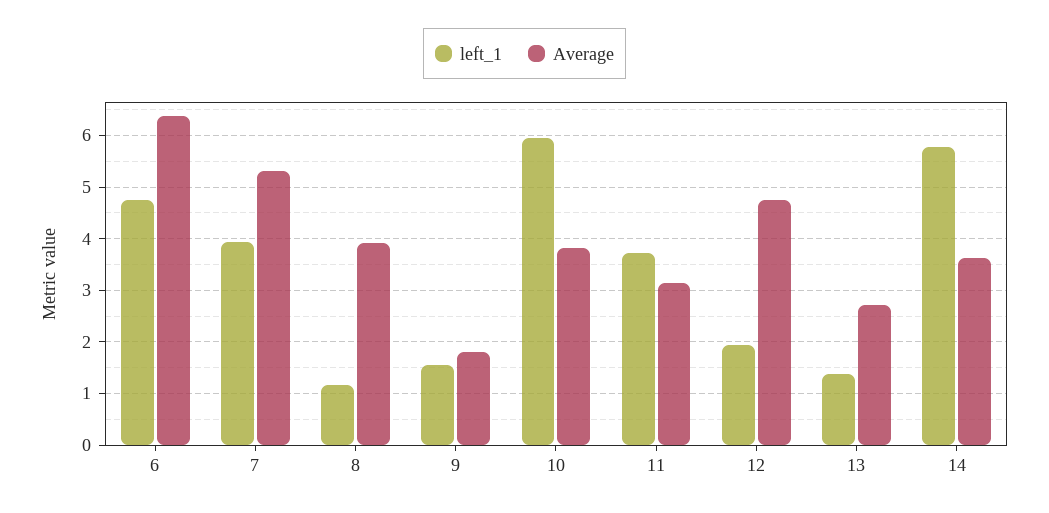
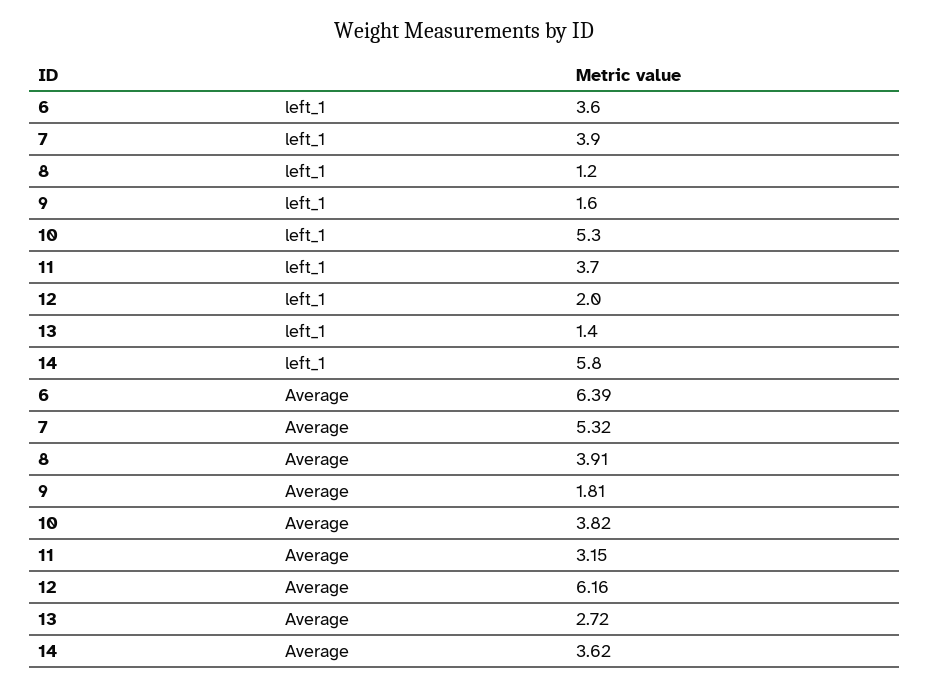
left_1, 6: 4.8 -> 3.6
left_1, 10: 6 -> 5.3
Average, 12: 4.8 -> 6.16

